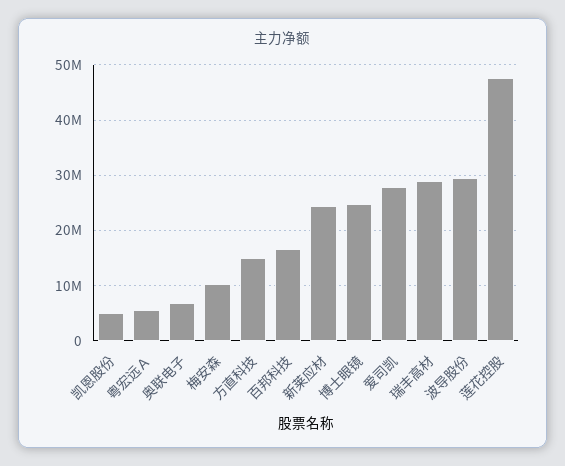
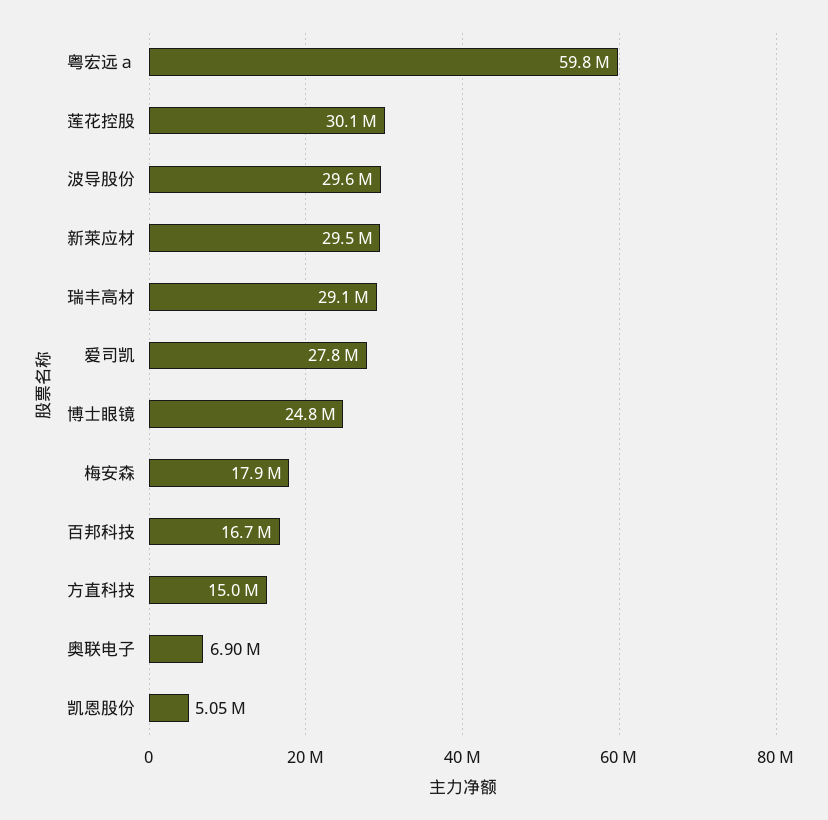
粤宏远Ａ: 6000000 -> 59800000
梅安森: 10000000 -> 17900000
新莱应材: 24000000 -> 29500000
莲花控股: 48000000 -> 30100000

